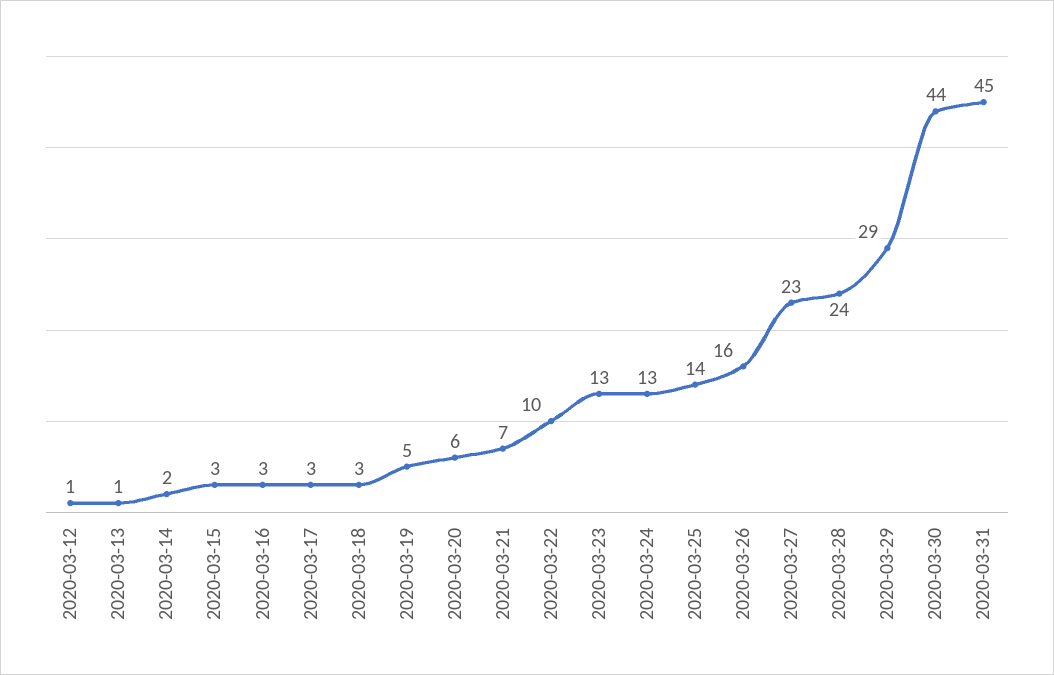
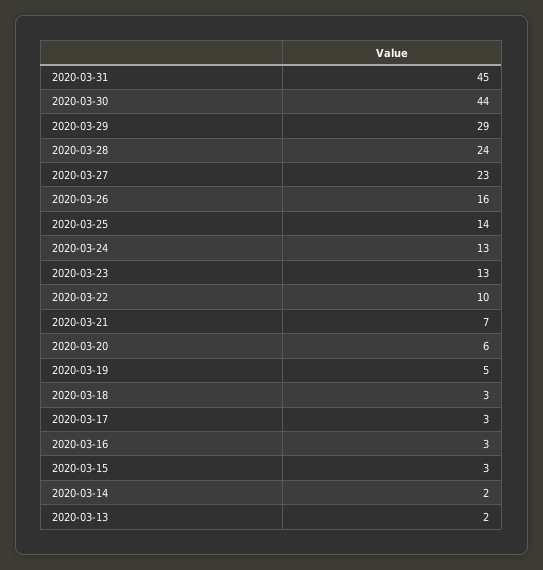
2020-03-12: 1 -> none
2020-03-13: 1 -> 2

